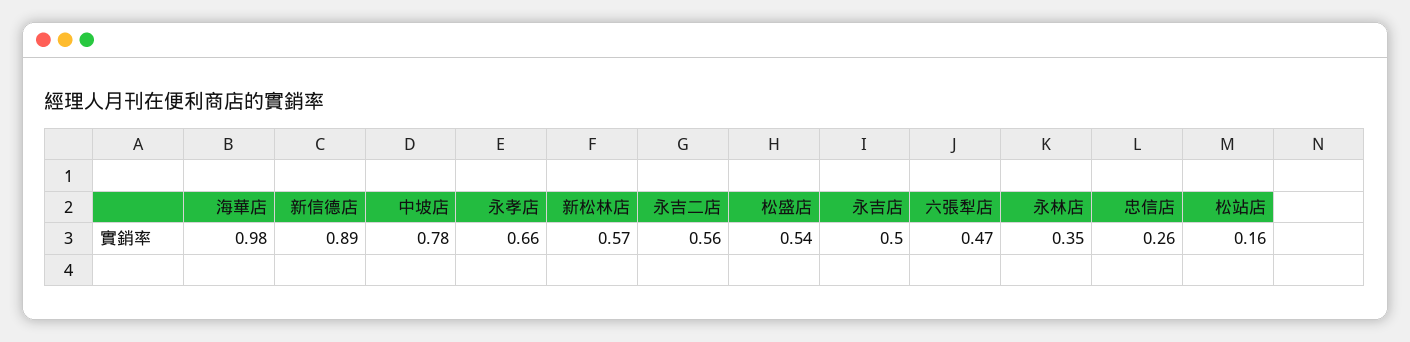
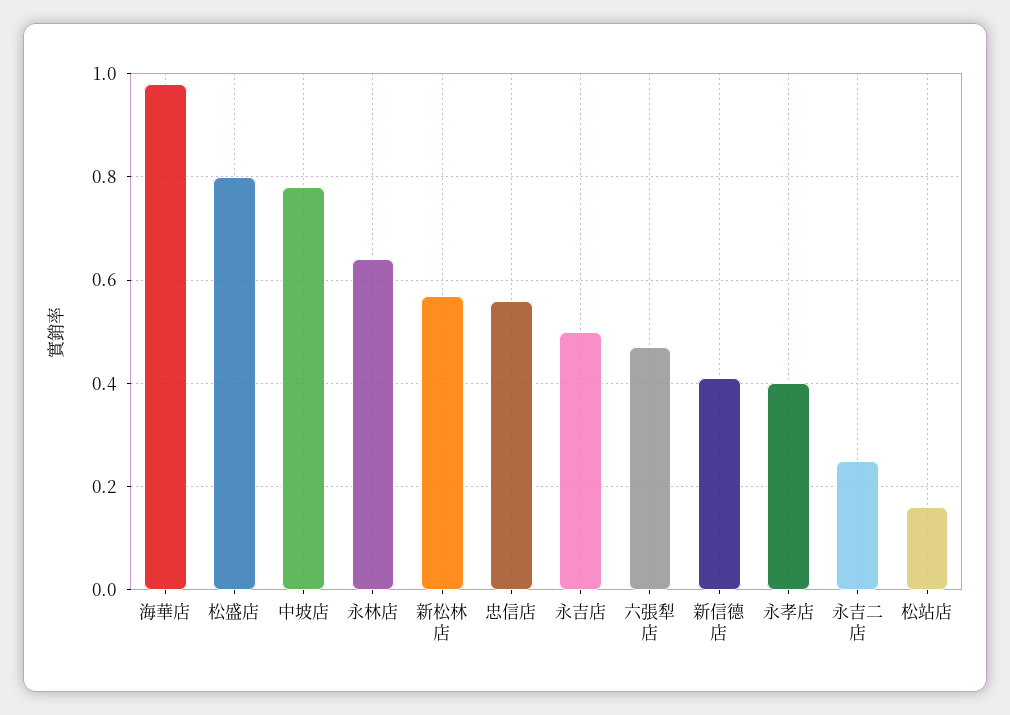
新信德店: 0.89 -> 0.4
永孝店: 0.66 -> 0.4
永吉二店: 0.56 -> 0.25
松盛店: 0.54 -> 0.8
永林店: 0.35 -> 0.65
忠信店: 0.26 -> 0.55

